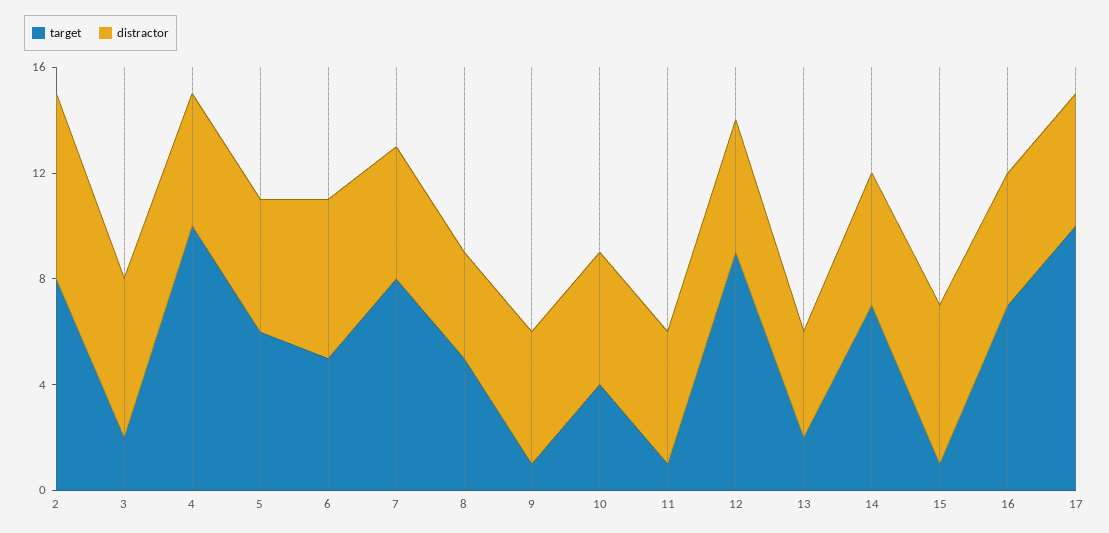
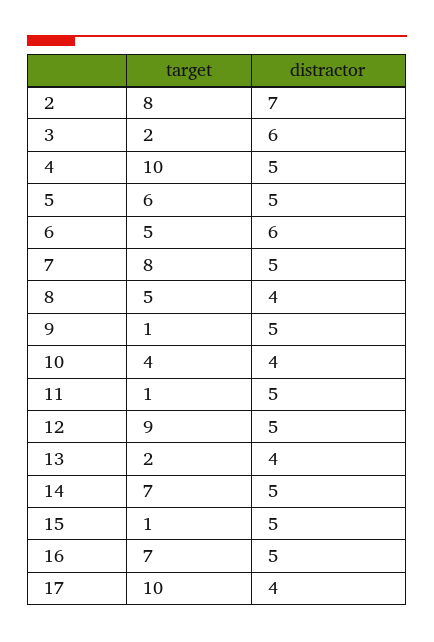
distractor, 10: 5 -> 4
distractor, 15: 6 -> 5
distractor, 17: 5 -> 4

